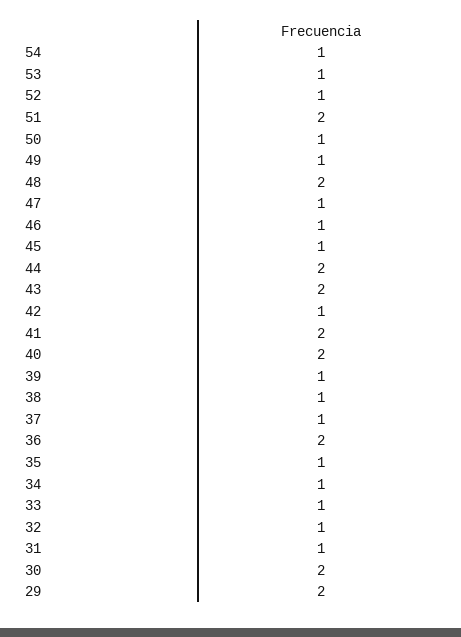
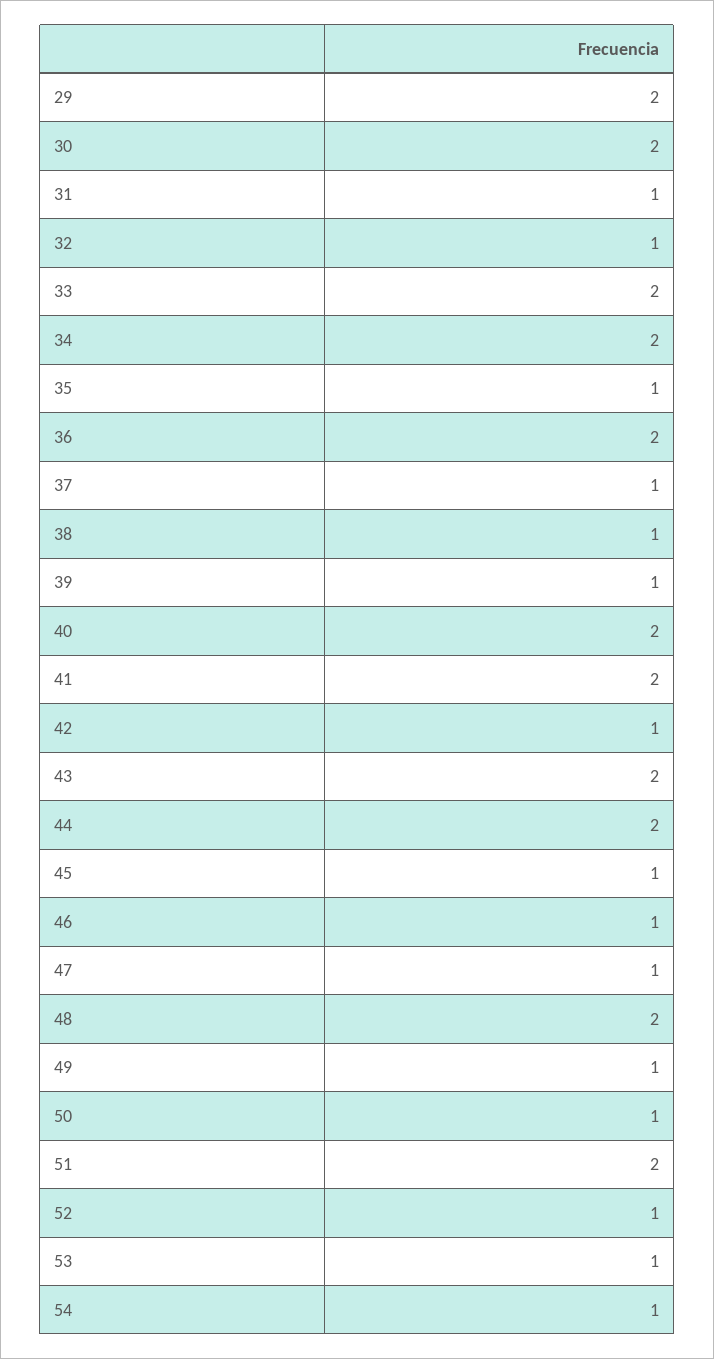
34: 1 -> 2
33: 1 -> 2

